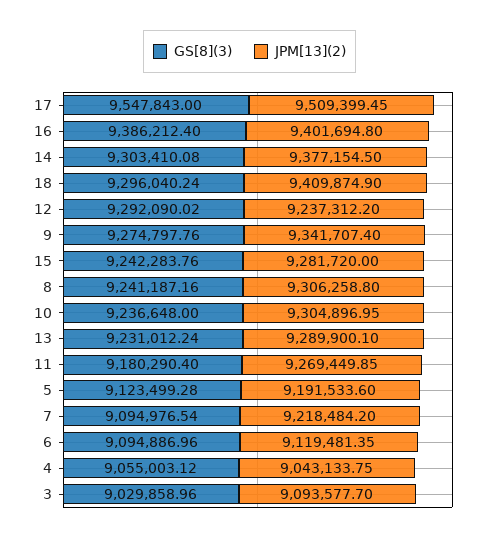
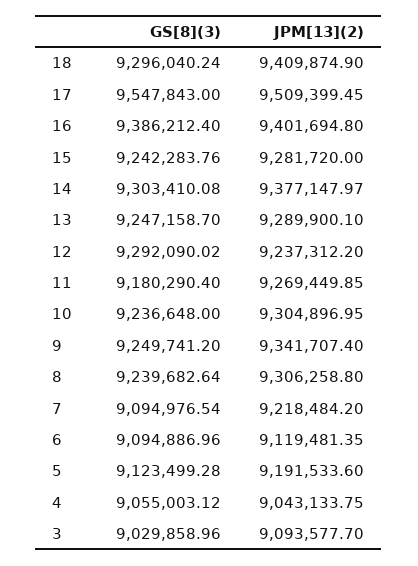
JPM[13](2), 14: 9377154.5 -> 9377147.97
GS[8](3), 9: 9274797.76 -> 9249741.2
GS[8](3), 8: 9241187.16 -> 9239682.64
GS[8](3), 13: 9231012.24 -> 9247158.7

